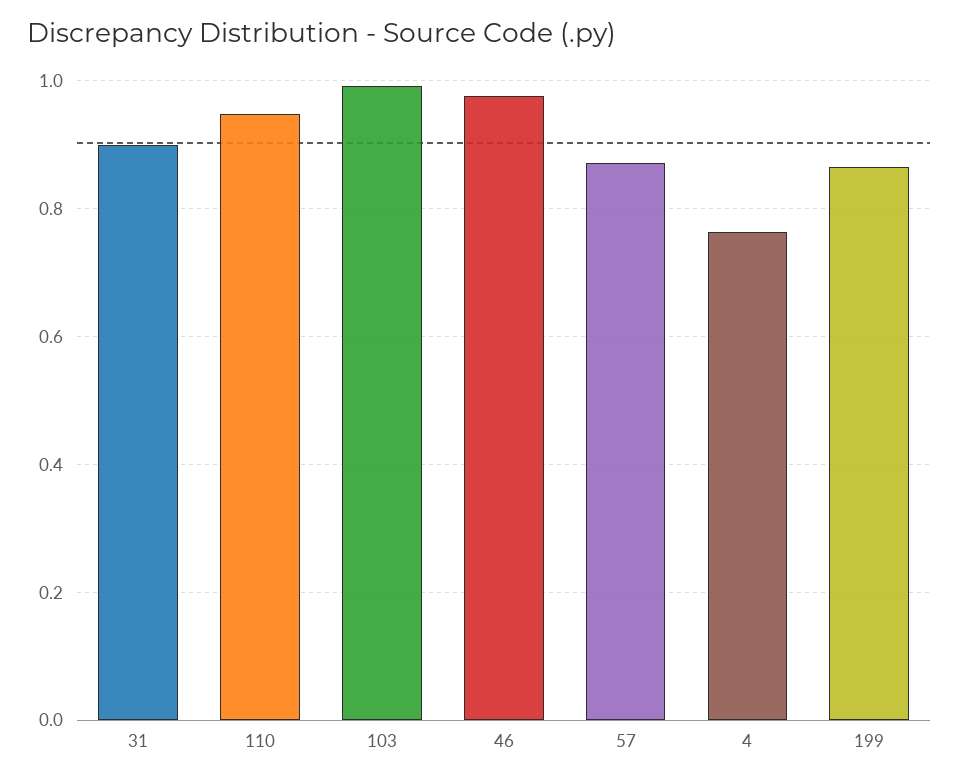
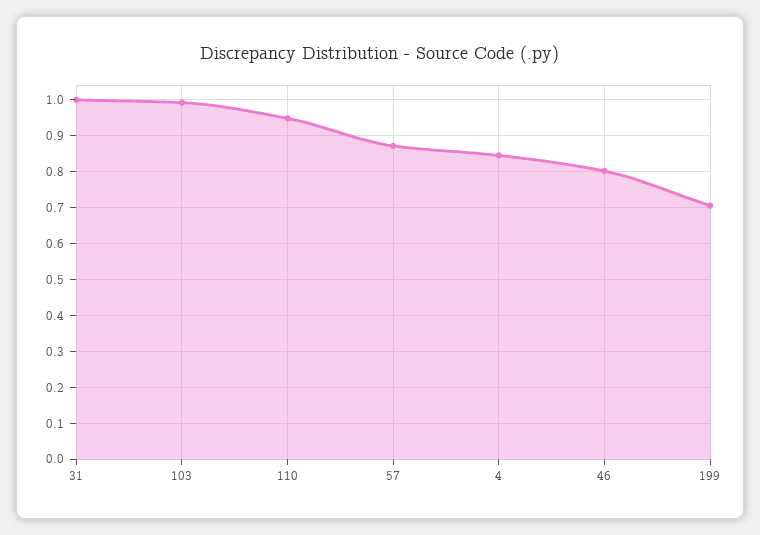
31: 0.9 -> 1
46: 0.98 -> 0.8
4: 0.76 -> 0.84
199: 0.86 -> 0.7

